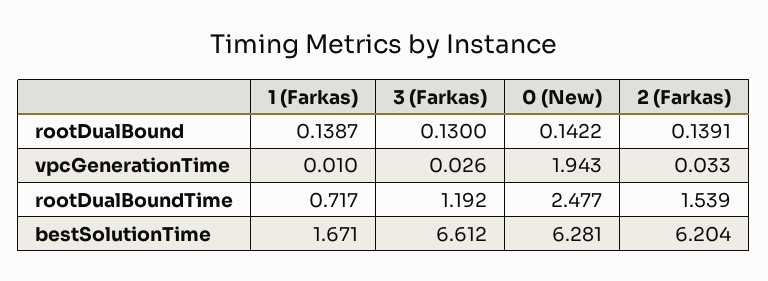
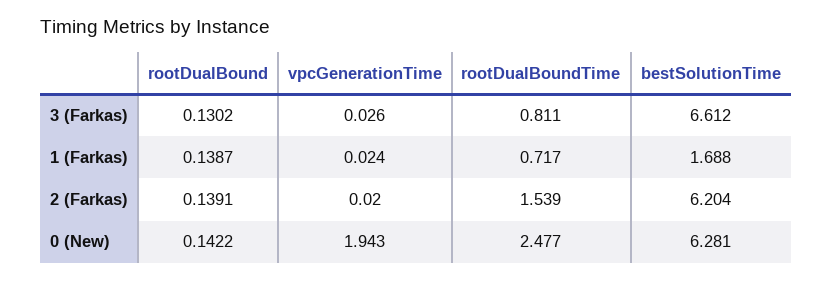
3 (Farkas), rootDualBound: 0.13 -> 0.1302
1 (Farkas), vpcGenerationTime: 0.01 -> 0.024
2 (Farkas), vpcGenerationTime: 0.033 -> 0.02
3 (Farkas), rootDualBoundTime: 1.192 -> 0.811
1 (Farkas), bestSolutionTime: 1.671 -> 1.688

